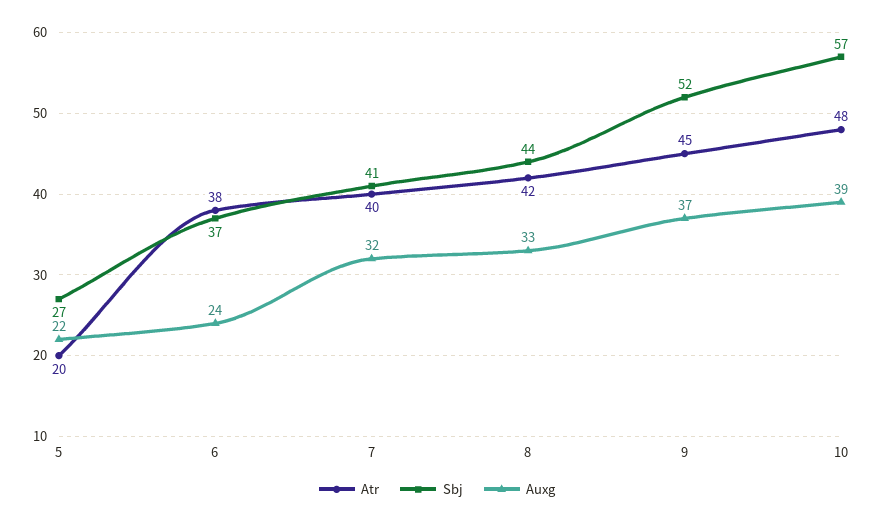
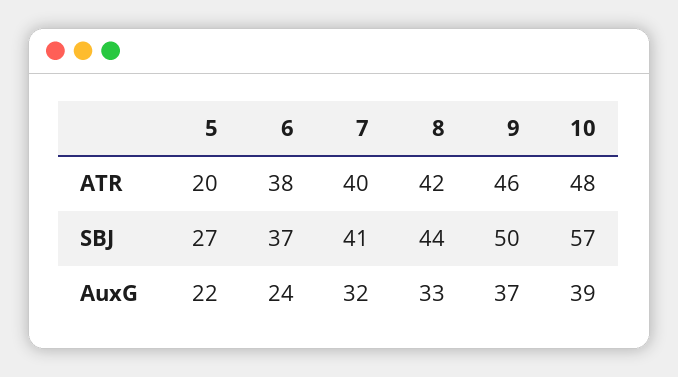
Atr, 9: 45 -> 46
Sbj, 9: 52 -> 50

